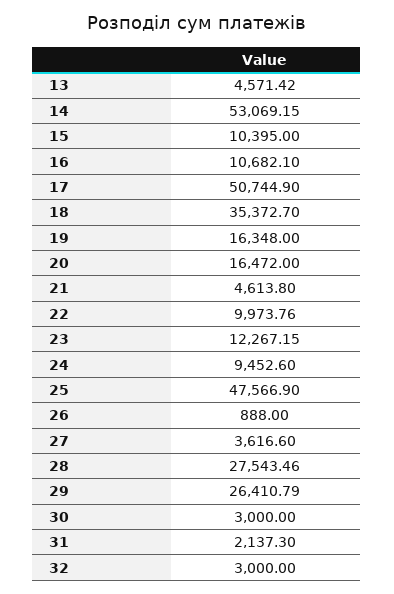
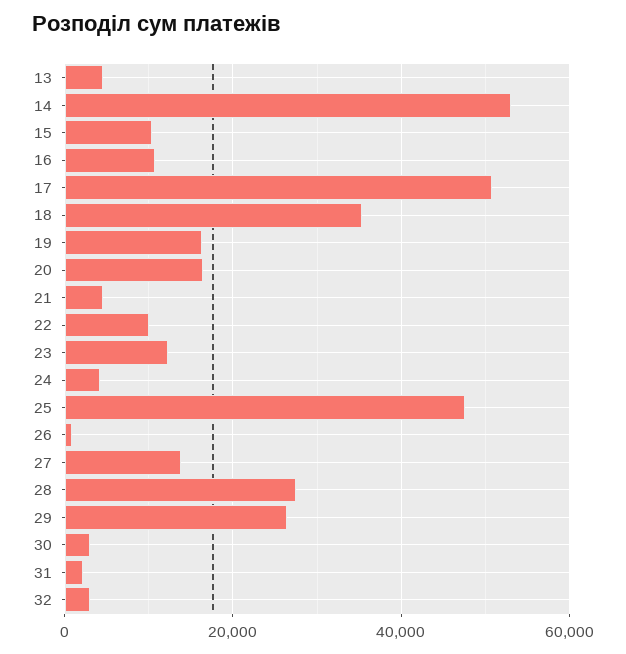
24: 9452.6 -> 4000
27: 3616.6 -> 14000

